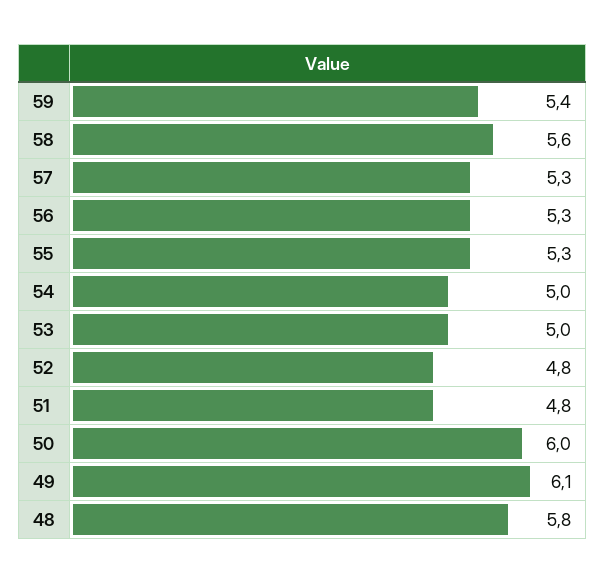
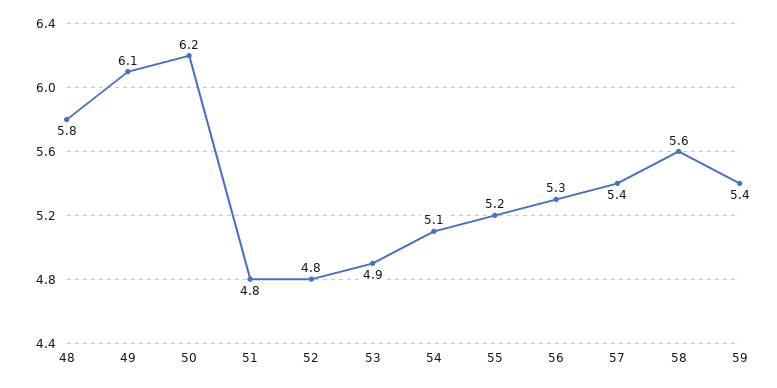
57: 5.3 -> 5.4
55: 5.3 -> 5.2
54: 5 -> 5.1
53: 5 -> 4.9
50: 6 -> 6.2

